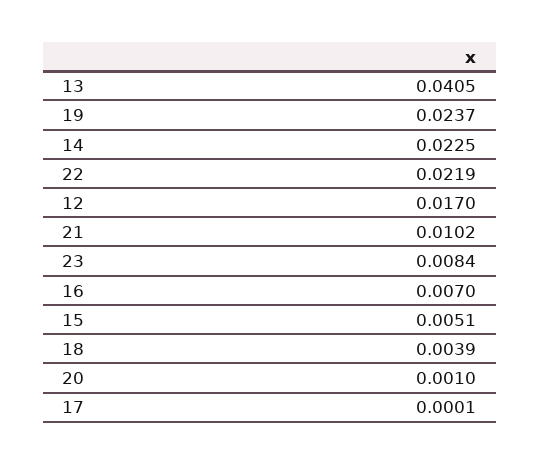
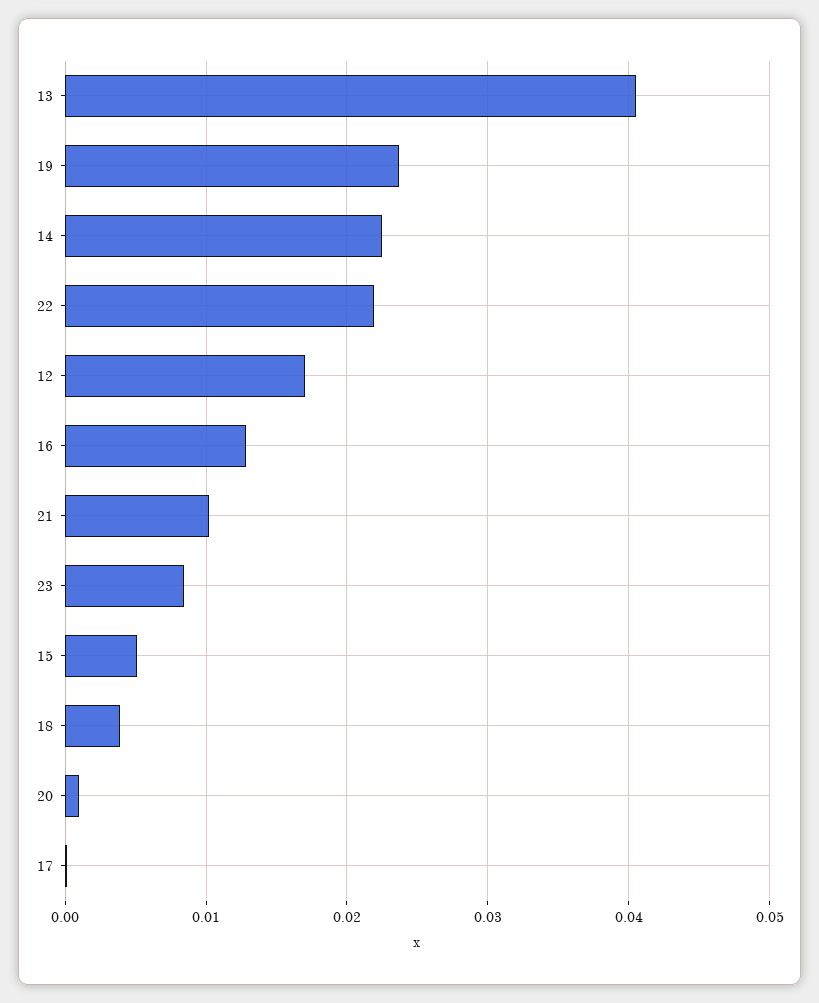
16: 0.007 -> 0.013

